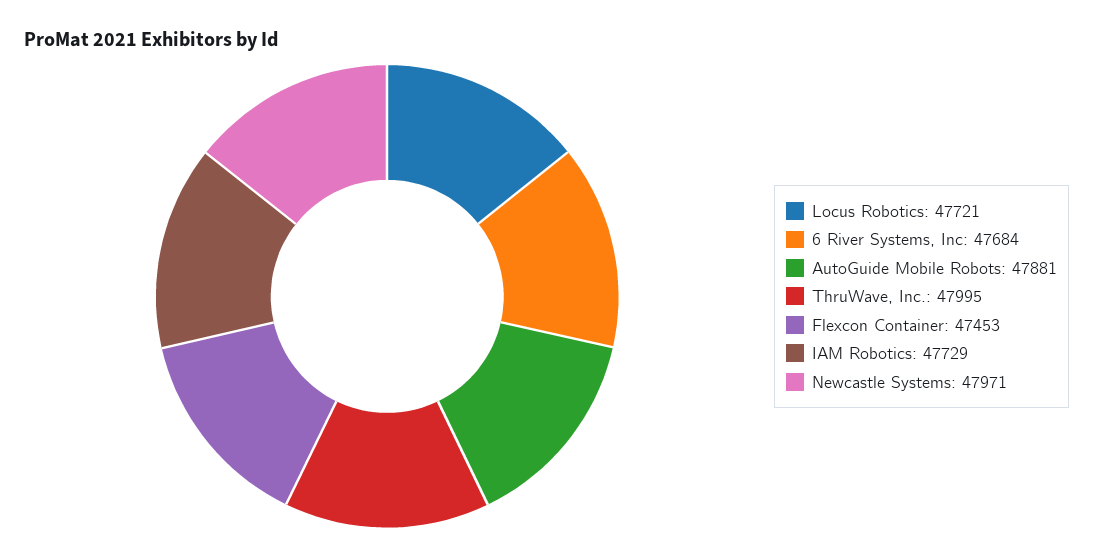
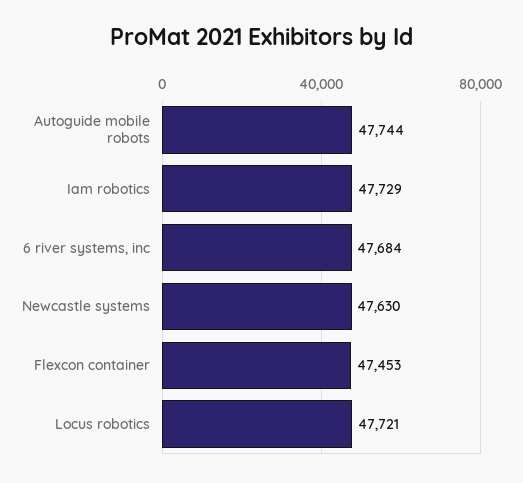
AutoGuide Mobile Robots: 47881 -> 47744
ThruWave, Inc.: 47995 -> none
Newcastle Systems: 47971 -> 47630

